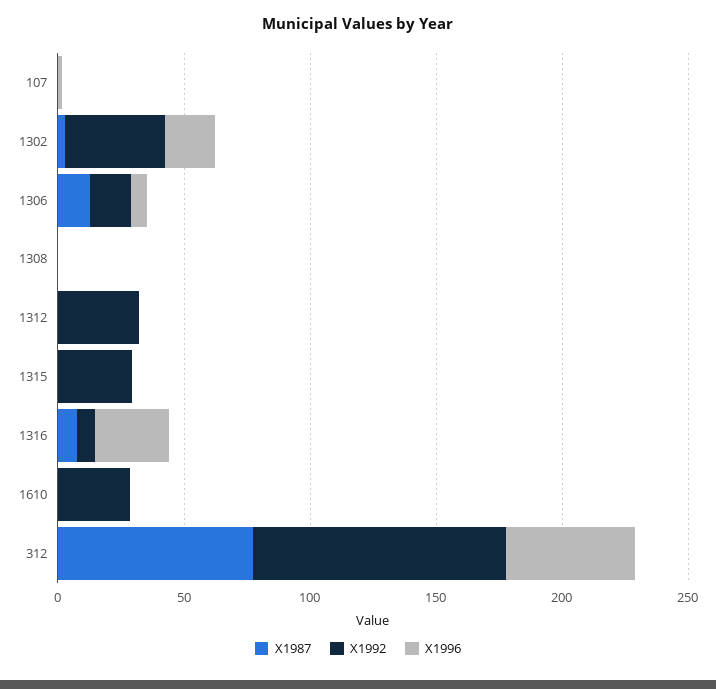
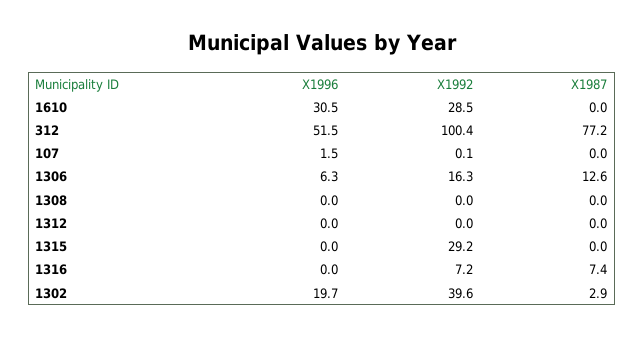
X1992, 1312: 30 -> 0
X1996, 1316: 30 -> 0
X1996, 1610: 0 -> 30.5

